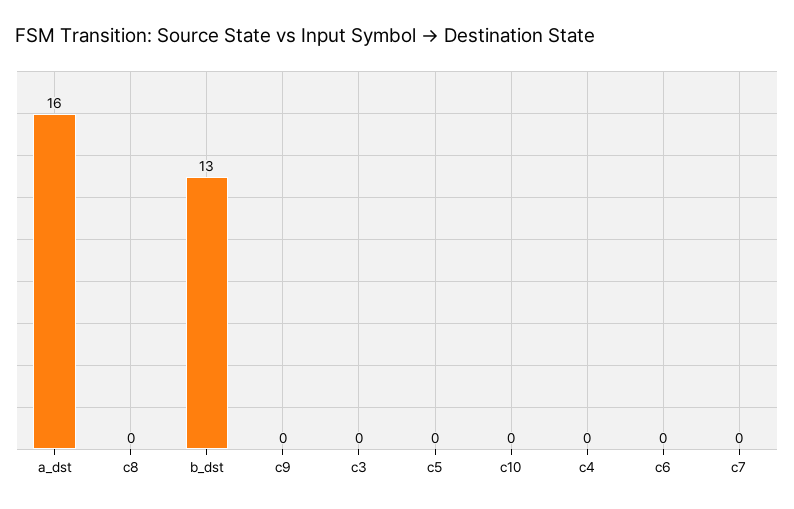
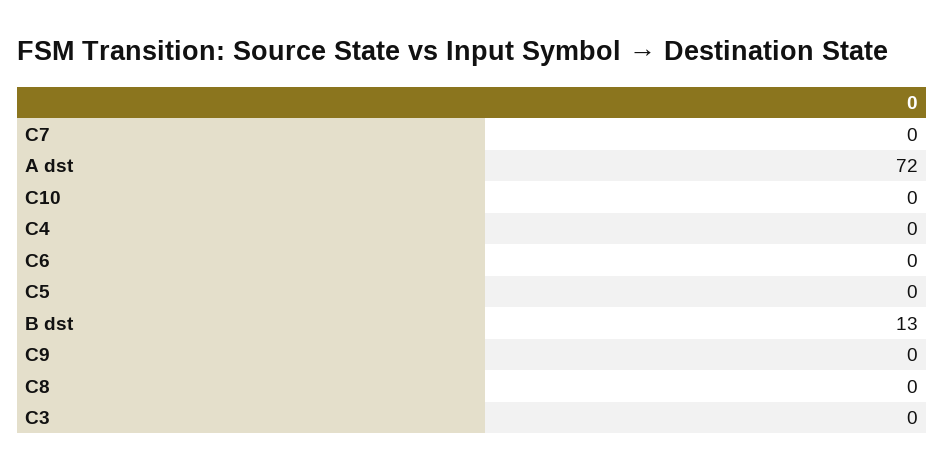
a_dst: 16 -> 72

